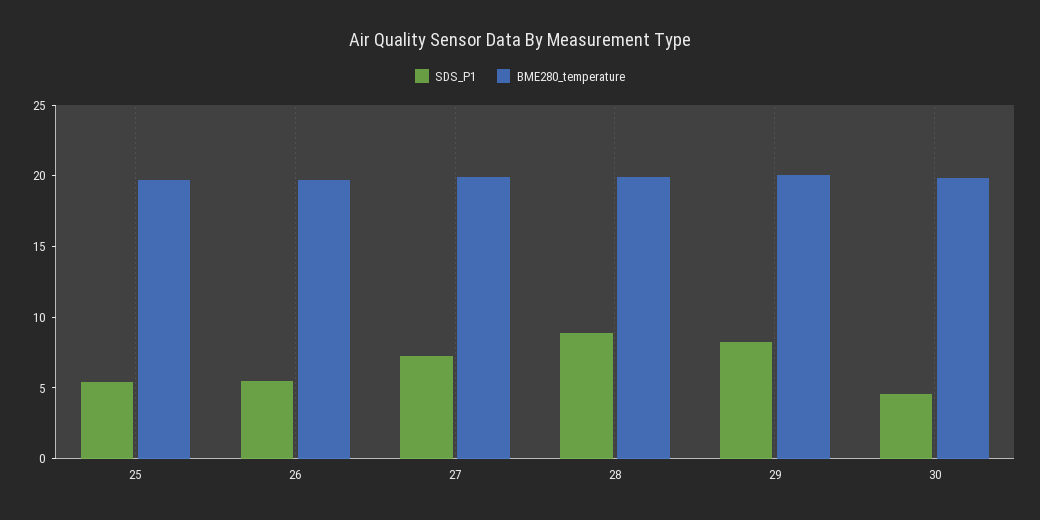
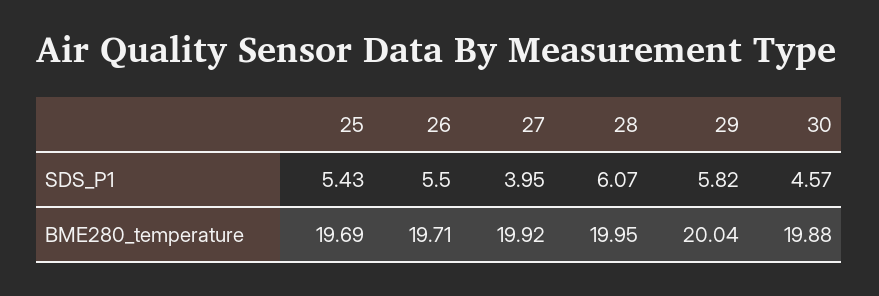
SDS_P1, 27: 7 -> 3.95
SDS_P1, 28: 9 -> 6.07
SDS_P1, 29: 8 -> 5.82

